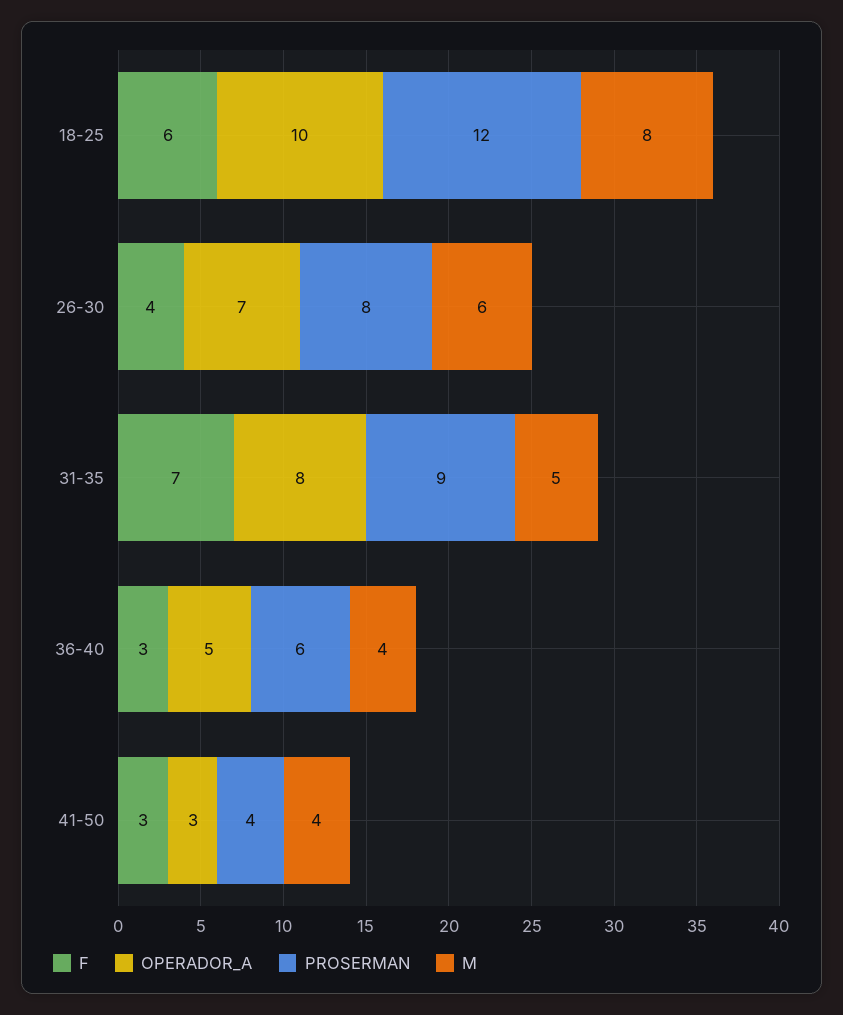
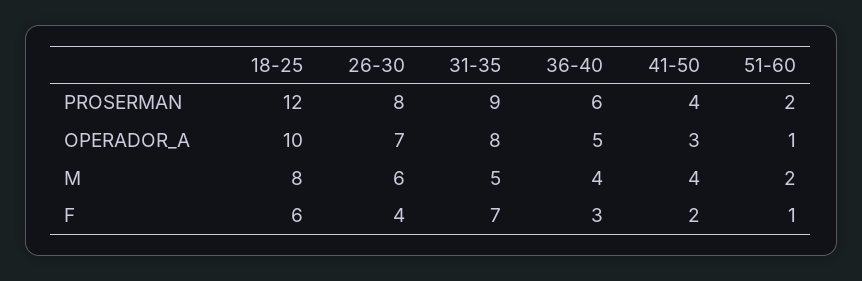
F, 41-50: 3 -> 2
PROSERMAN, 51-60: none -> 2
OPERADOR_A, 51-60: none -> 1
M, 51-60: none -> 2
F, 51-60: none -> 1

